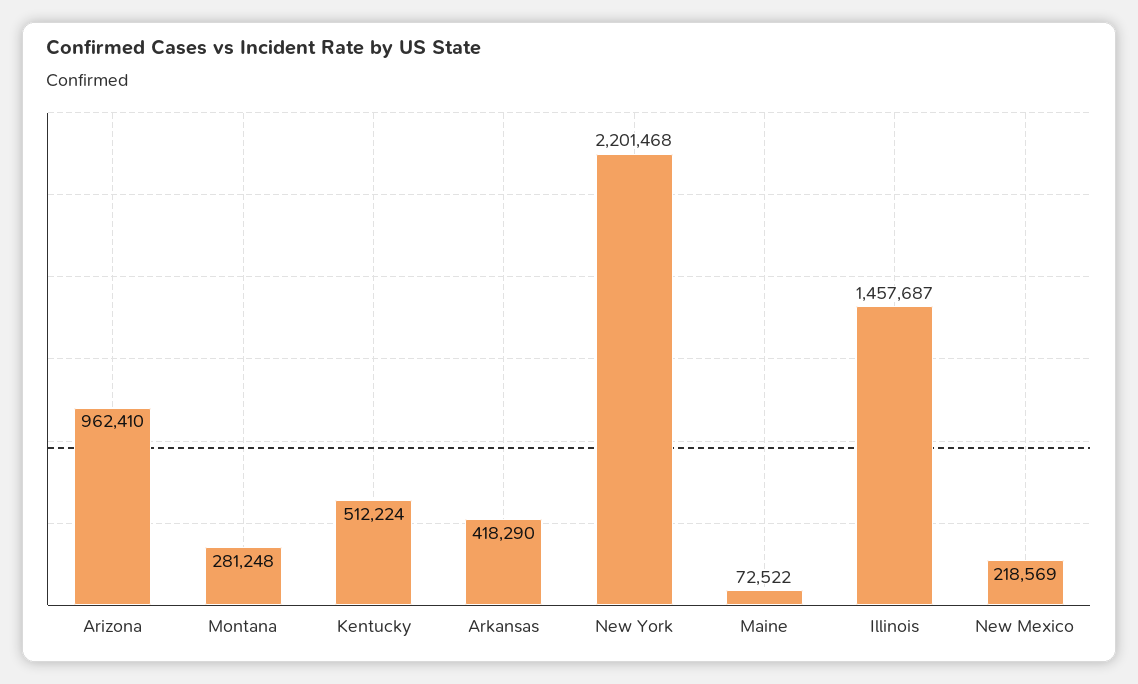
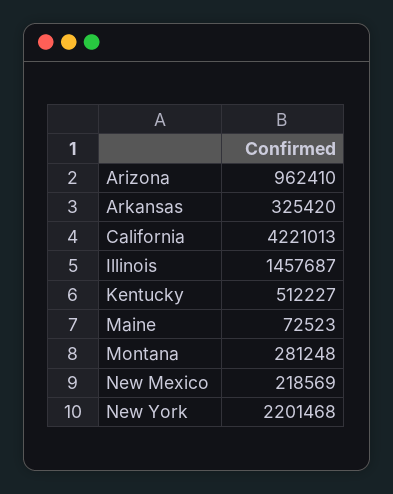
Kentucky: 512224 -> 512227
Arkansas: 418290 -> 325420
Maine: 72522 -> 72523
California: none -> 4221013

